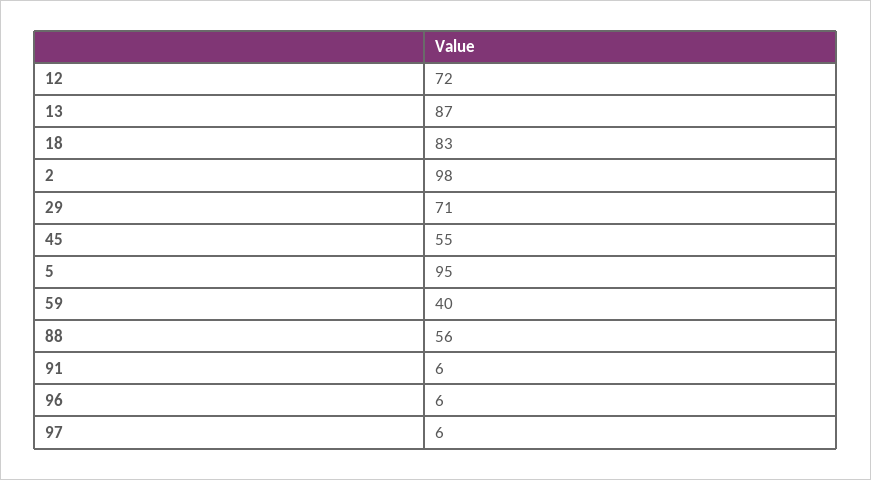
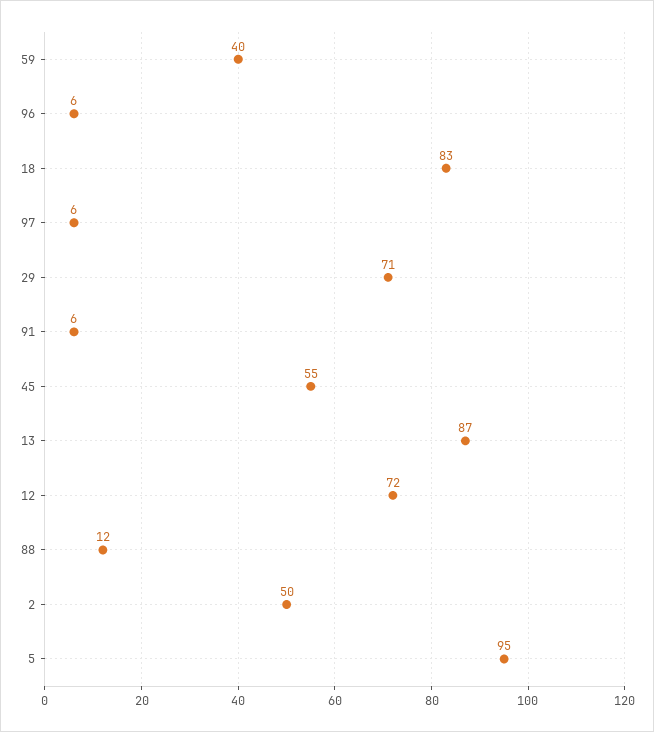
2: 98 -> 50
88: 56 -> 12

